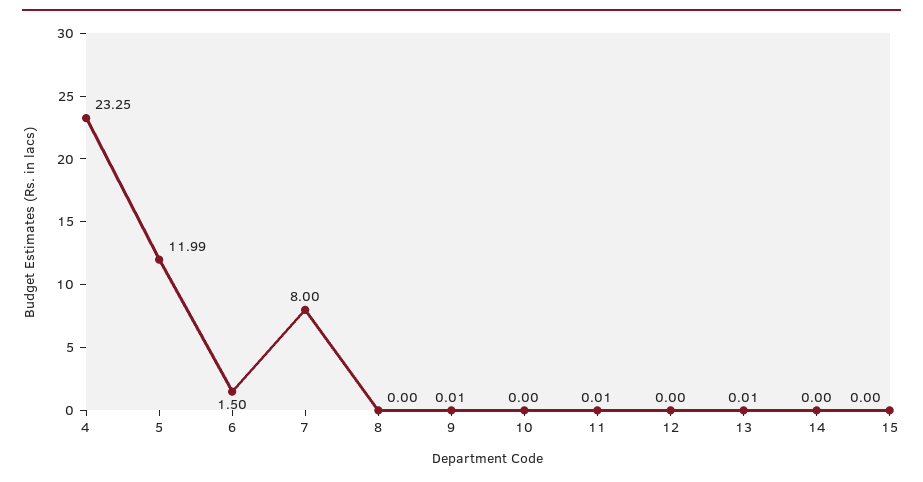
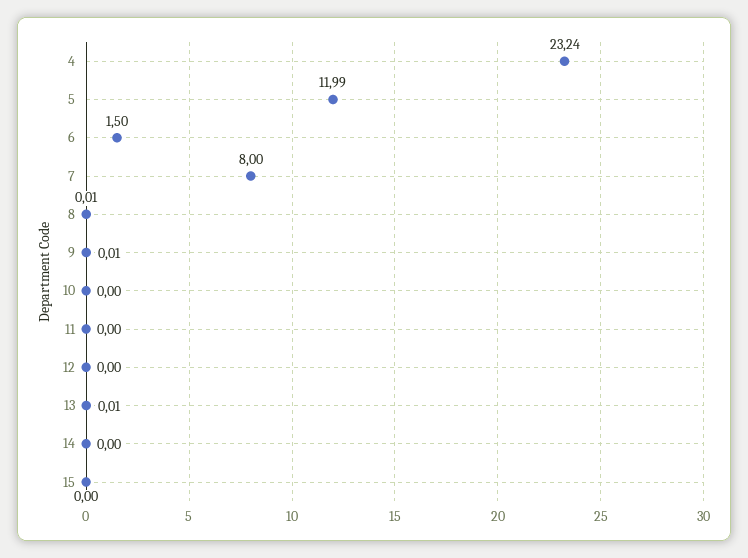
4: 23.25 -> 23.24
8: 0 -> 0.01
11: 0.01 -> 0

